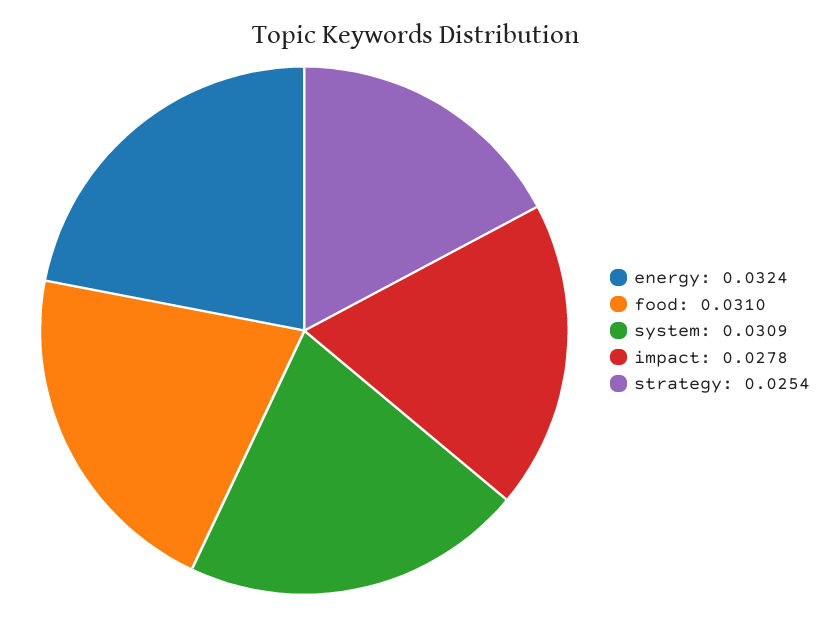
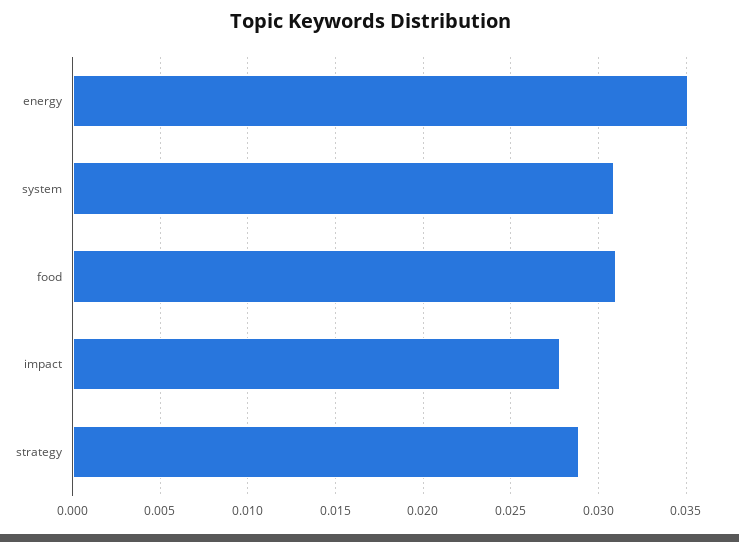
energy: 0.0324 -> 0.035
strategy: 0.0254 -> 0.029

